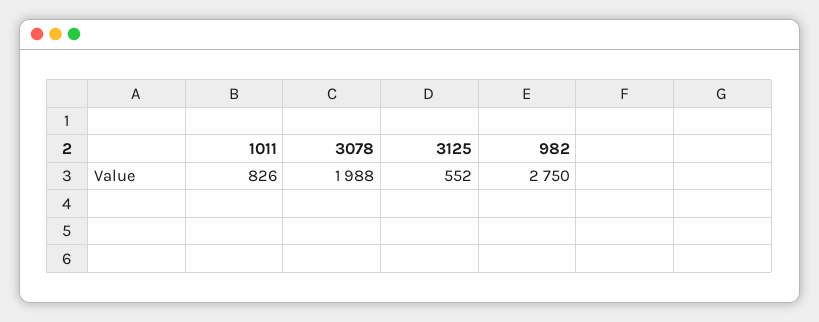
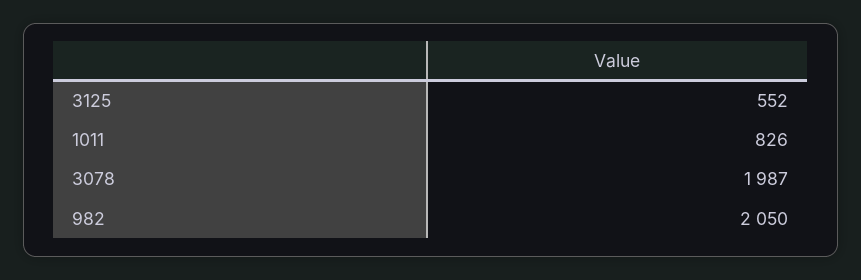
3078: 1988 -> 1987
982: 2750 -> 2050

